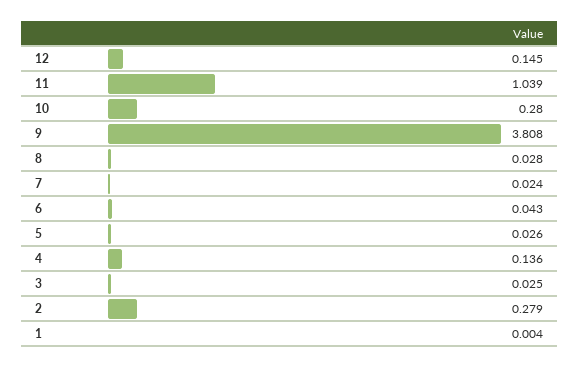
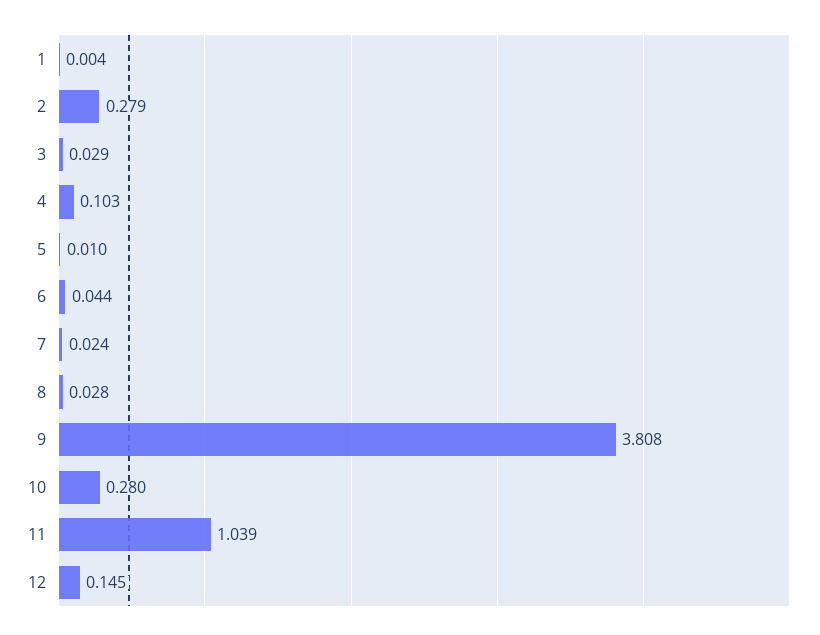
6: 0.043 -> 0.044
5: 0.026 -> 0.01
4: 0.136 -> 0.103
3: 0.025 -> 0.029

